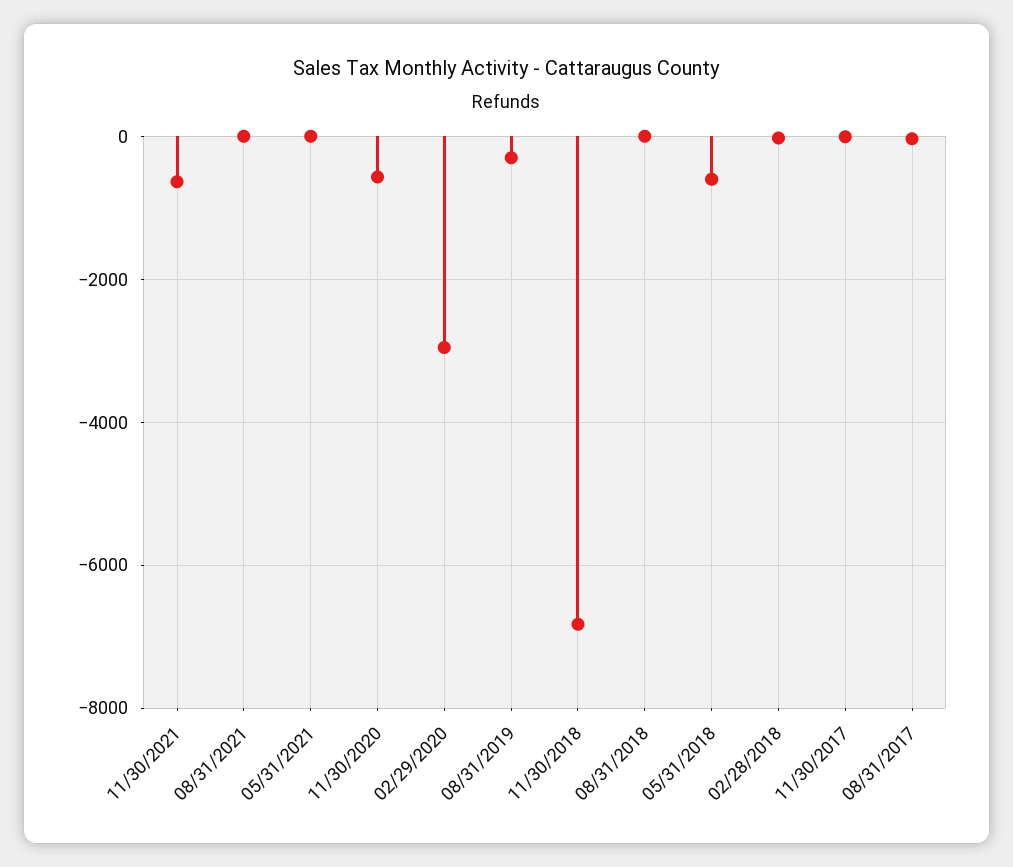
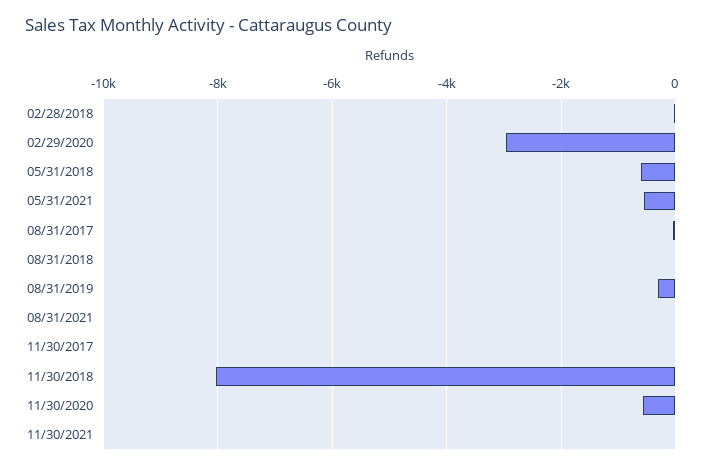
11/30/2021: -600 -> 0
05/31/2021: 0 -> -600
11/30/2018: -6800 -> -8000

